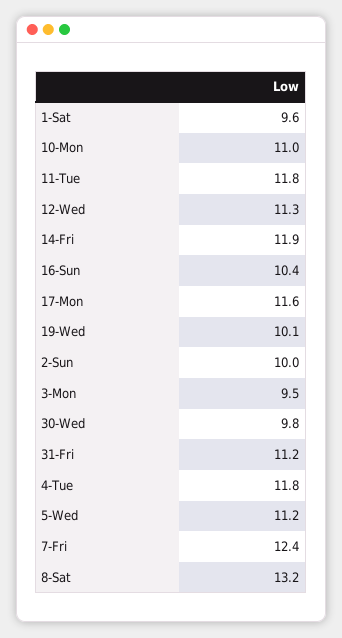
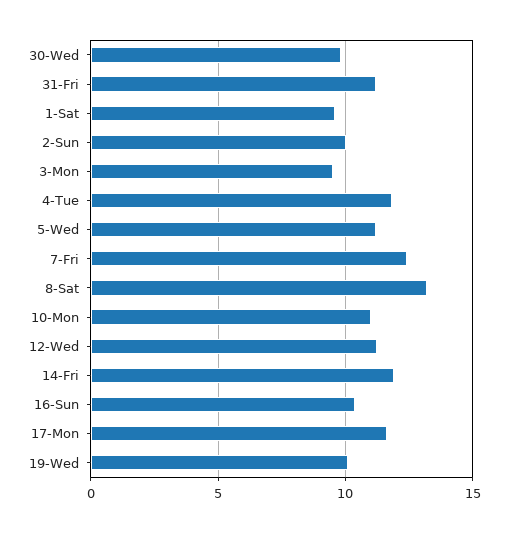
11-Tue: 11.8 -> none

